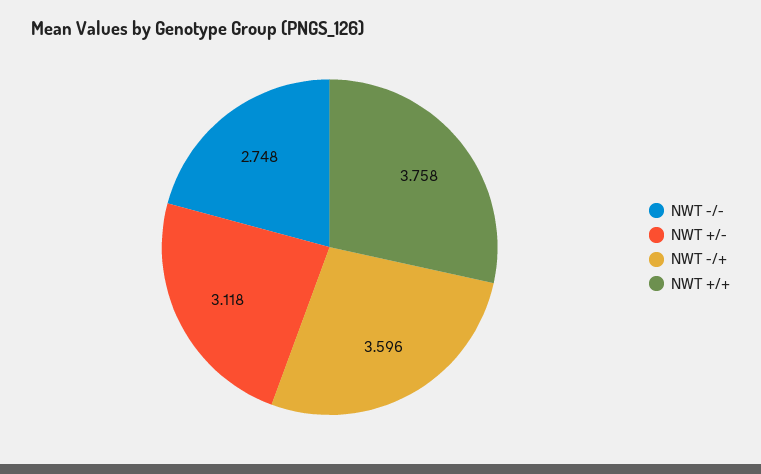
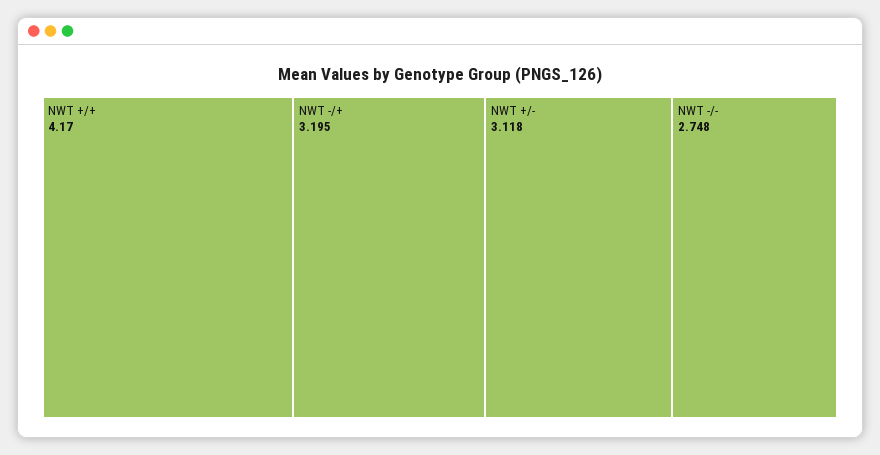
NWT -/+: 3.596 -> 3.195
NWT +/+: 3.758 -> 4.17

